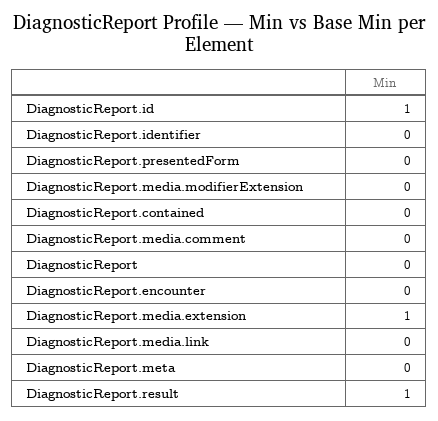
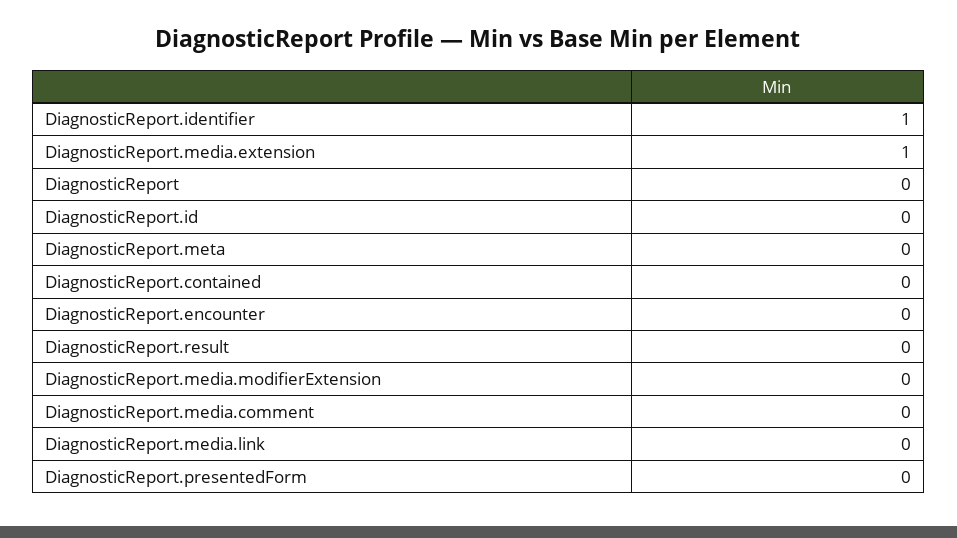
DiagnosticReport.id: 1 -> 0
DiagnosticReport.identifier: 0 -> 1
DiagnosticReport.result: 1 -> 0

